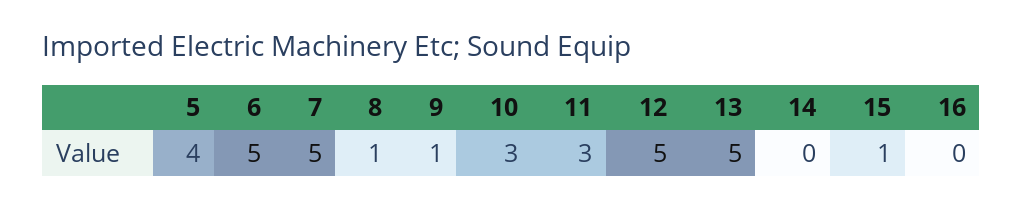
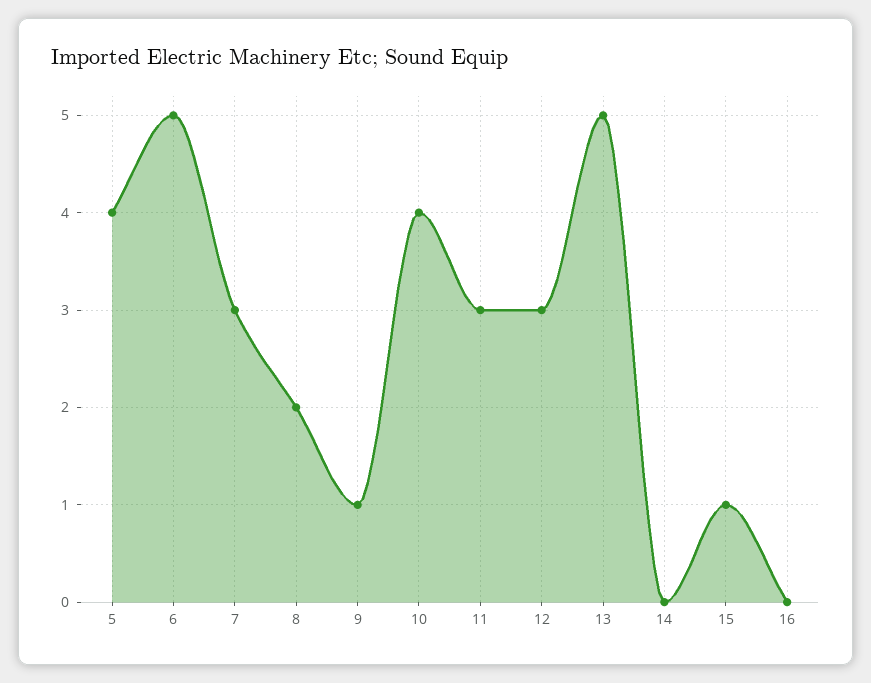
7: 5 -> 3
8: 1 -> 2
10: 3 -> 4
12: 5 -> 3

